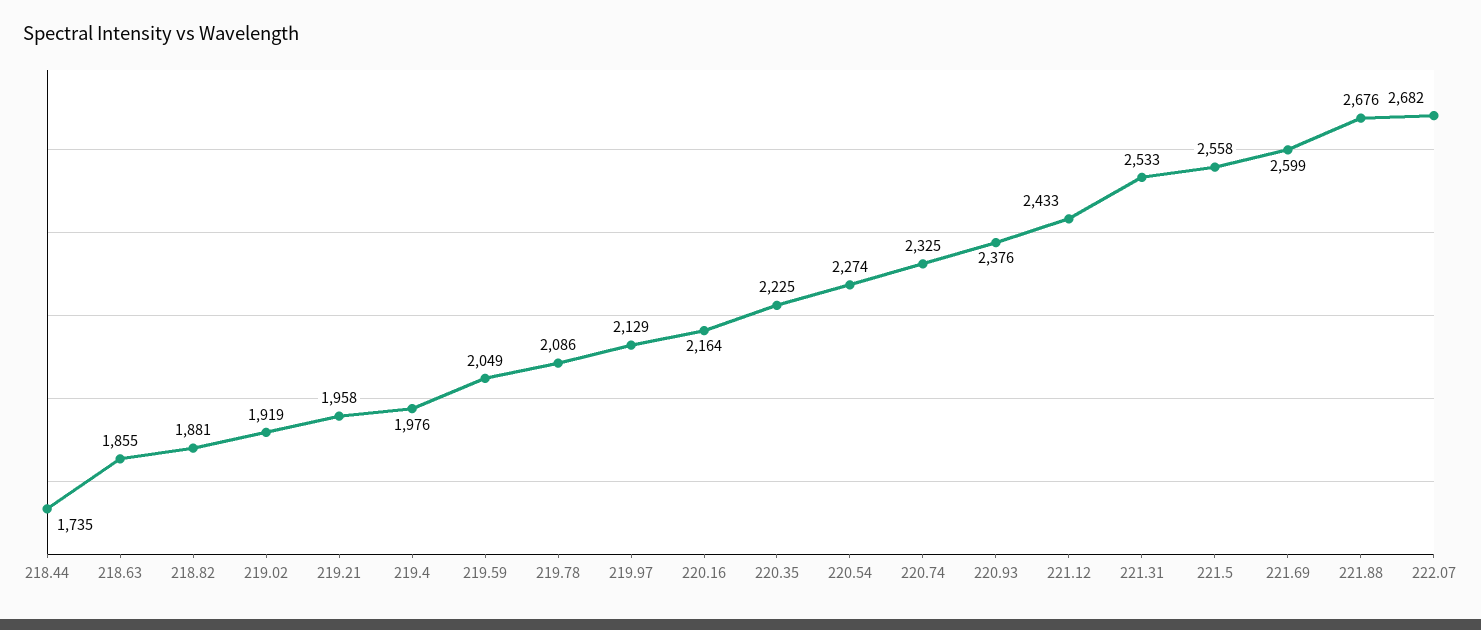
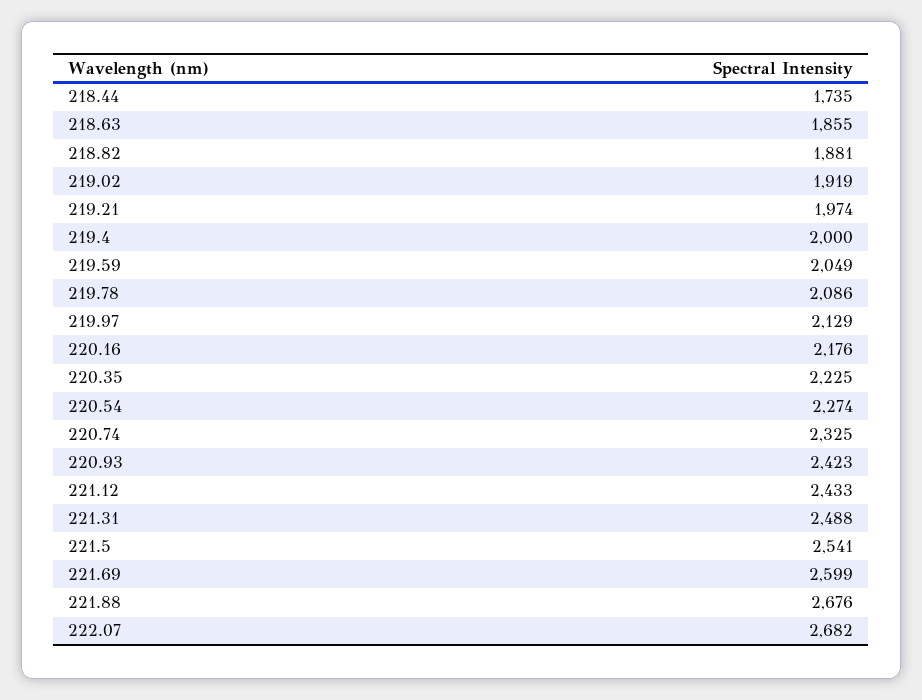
219.21: 1958 -> 1974
219.4: 1976 -> 2000
220.16: 2164 -> 2176
220.93: 2376 -> 2423
221.31: 2533 -> 2488
221.5: 2558 -> 2541

